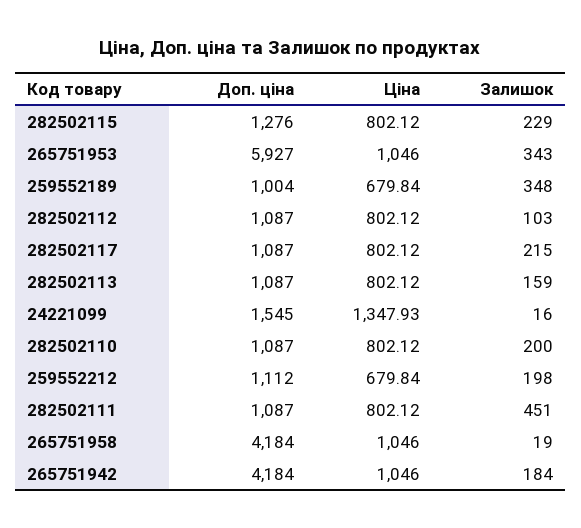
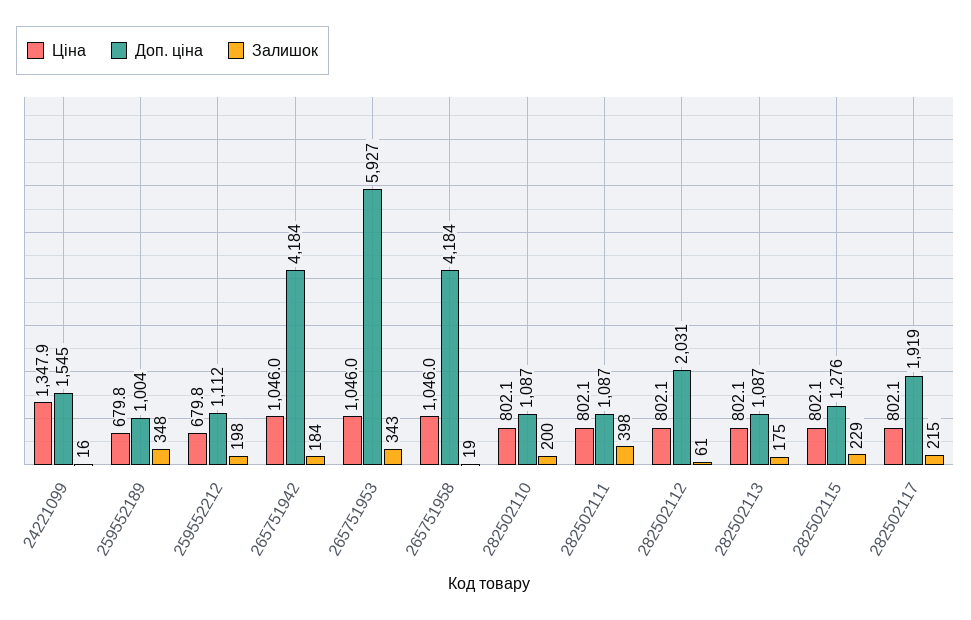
Доп. ціна, 282502112: 1087 -> 2031
Залишок, 282502112: 103 -> 61
Доп. ціна, 282502117: 1087 -> 1919
Залишок, 282502113: 159 -> 175
Залишок, 282502111: 451 -> 398

